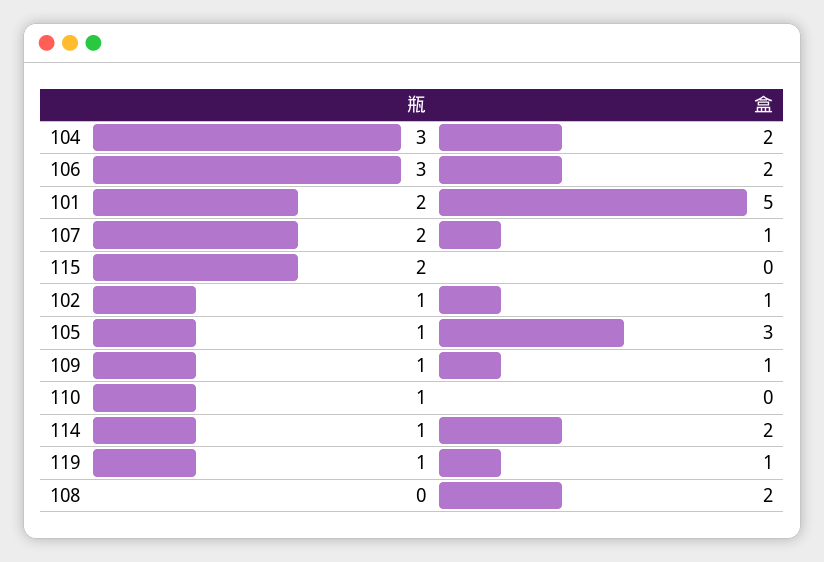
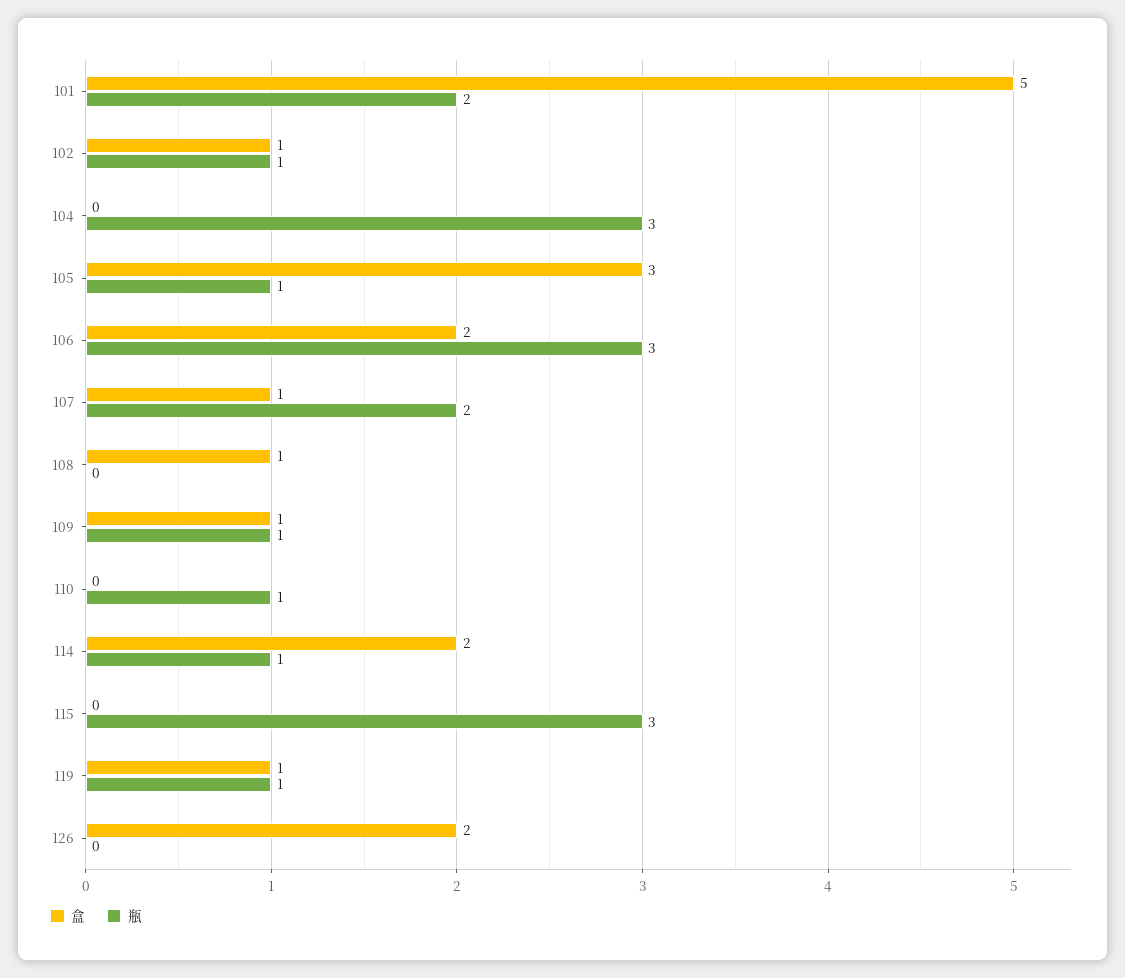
盒, 104: 2 -> 0
瓶, 115: 2 -> 3
盒, 108: 2 -> 1
盒, 126: none -> 2
瓶, 126: none -> 0

